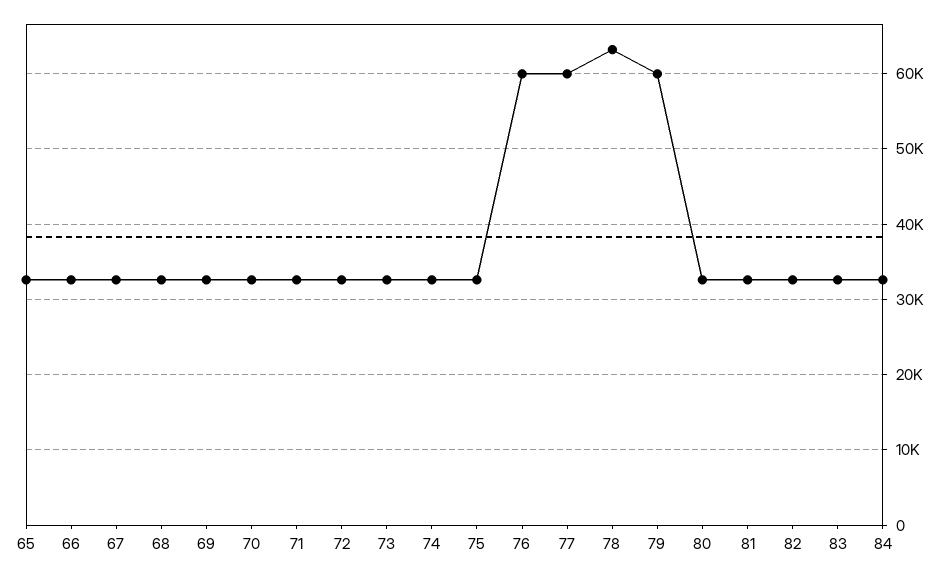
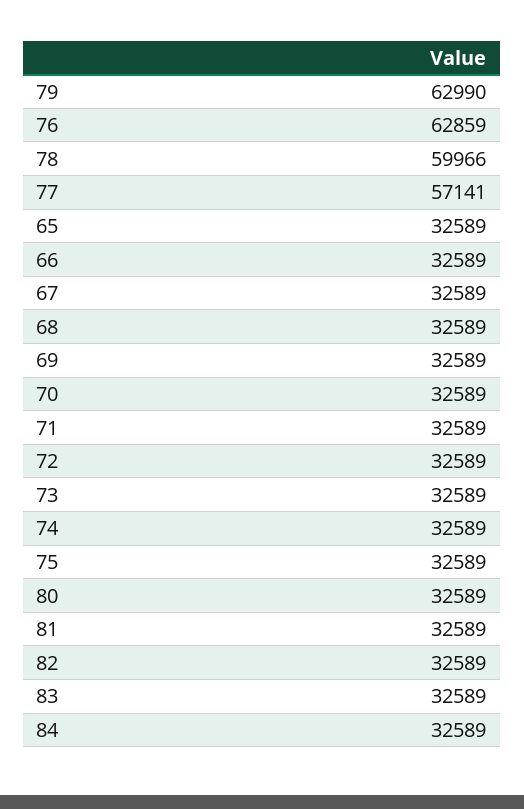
76: 60000 -> 62859
77: 60000 -> 57141
78: 63000 -> 59966
79: 60000 -> 62990

